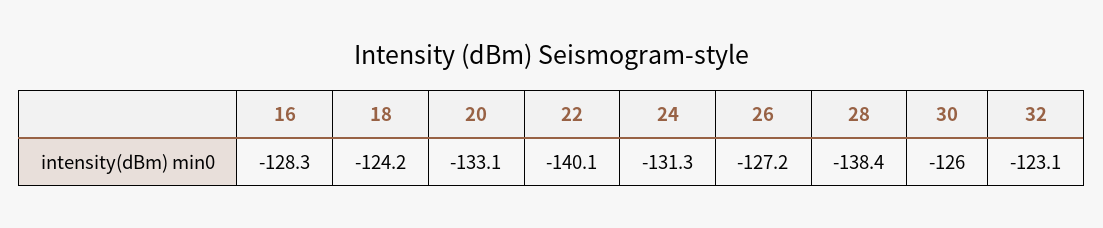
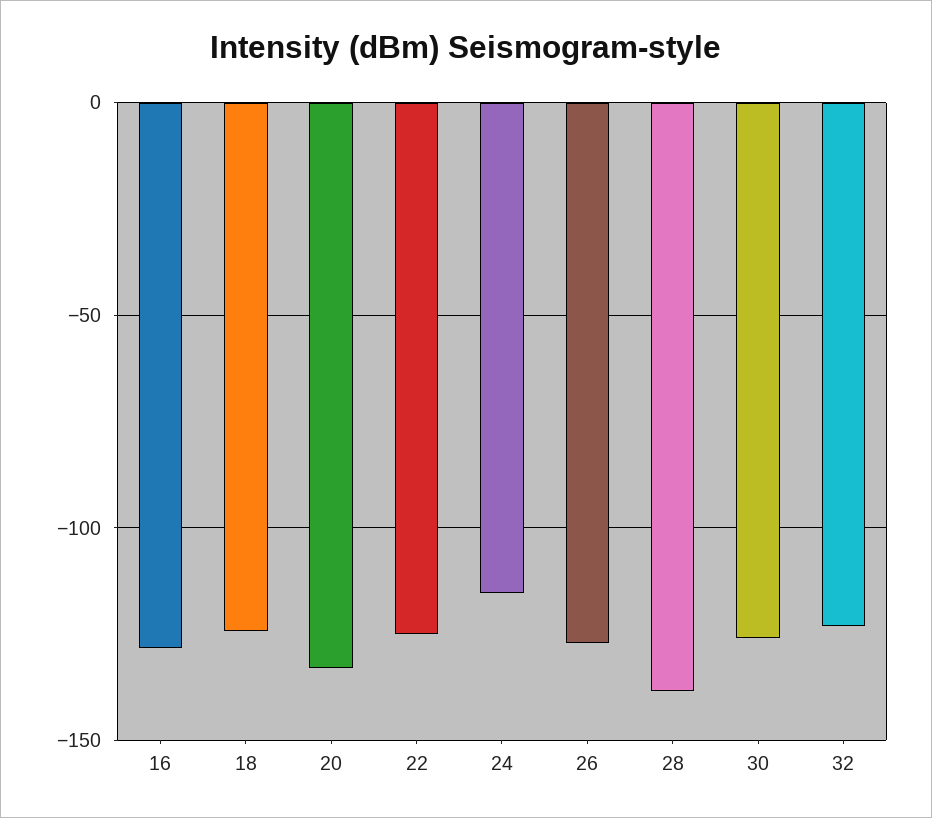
22: -140.1 -> -125
24: -131.3 -> -115

